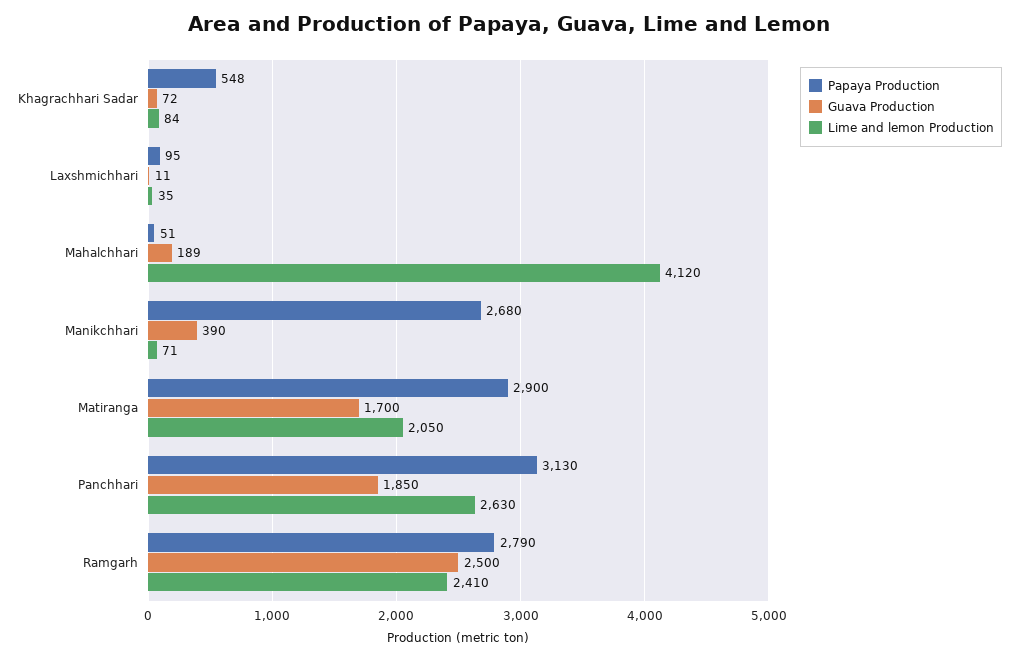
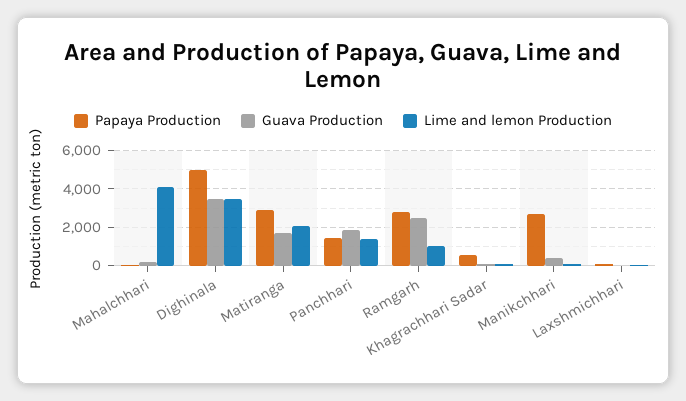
Papaya Production, Panchhari: 3130 -> 1500
Lime and lemon Production, Panchhari: 2630 -> 1500
Lime and lemon Production, Ramgarh: 2410 -> 1000
Papaya Production, Dighinala: none -> 5000
Guava Production, Dighinala: none -> 3500
Lime and lemon Production, Dighinala: none -> 3500

